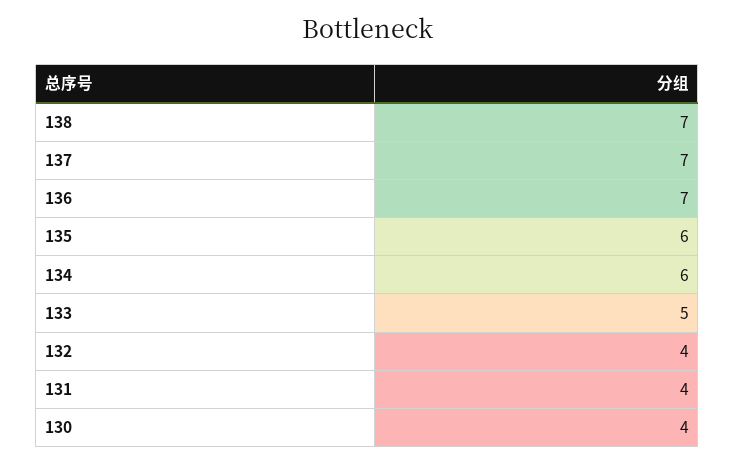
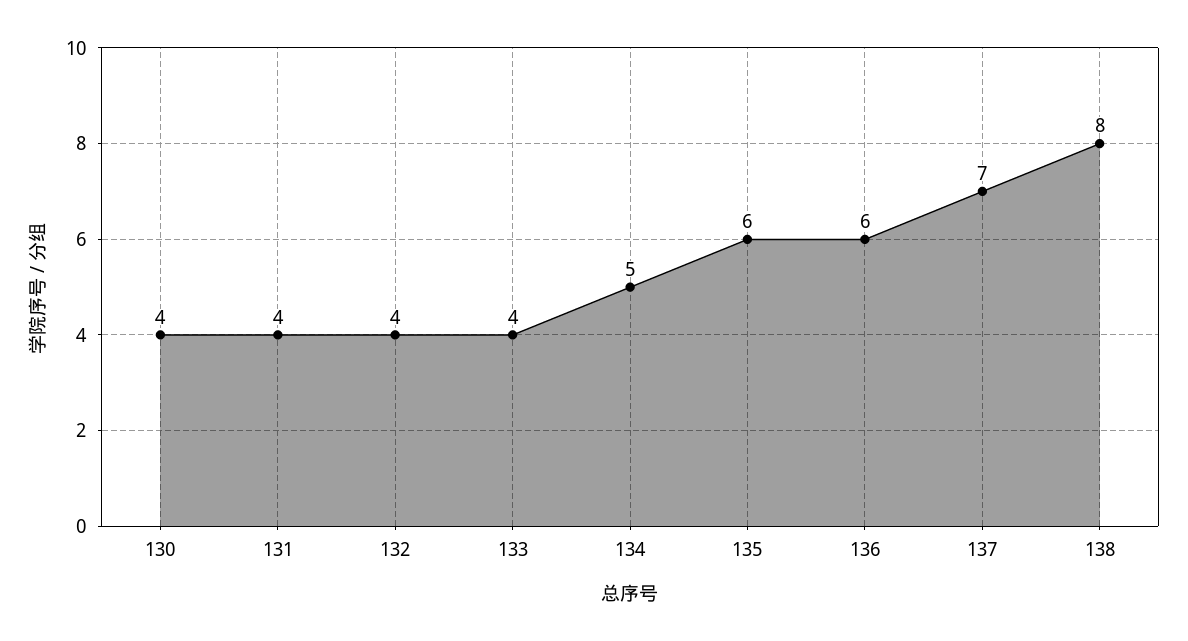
138: 7 -> 8
136: 7 -> 6
134: 6 -> 5
133: 5 -> 4

